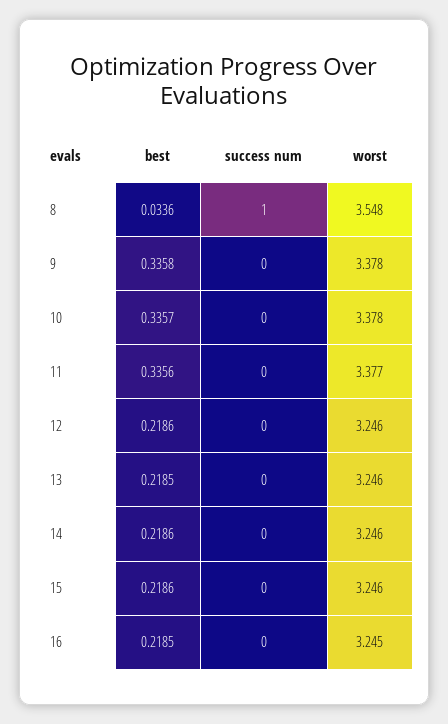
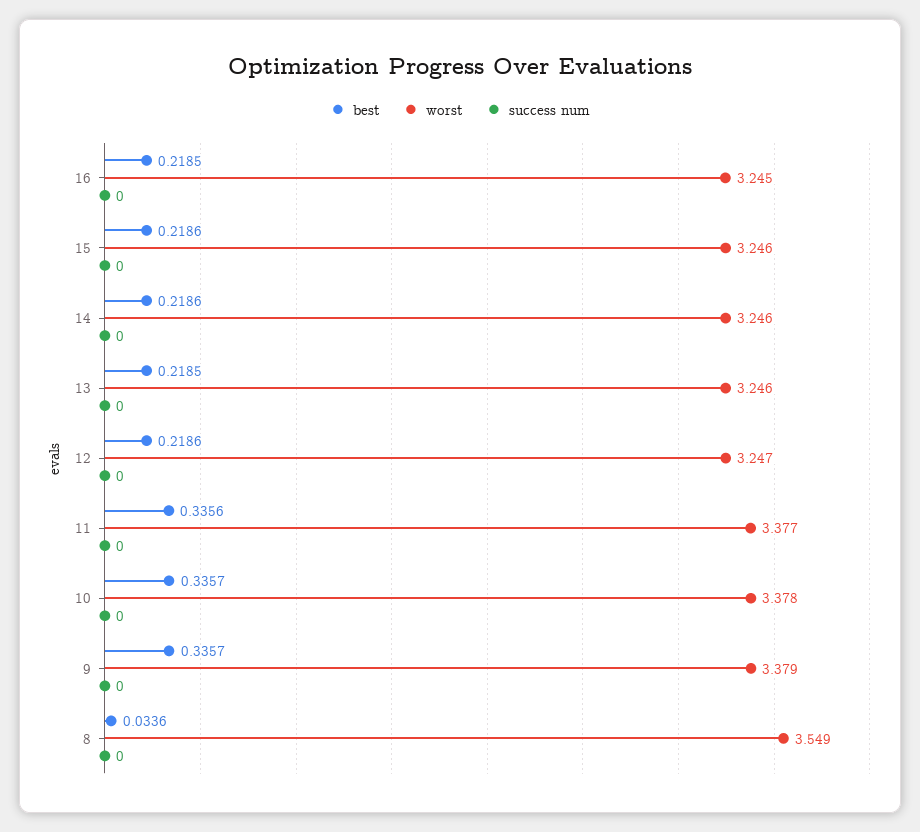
success num, 8: 1 -> 0
worst, 8: 3.548 -> 3.549
best, 9: 0.3358 -> 0.3357
worst, 9: 3.378 -> 3.379
worst, 12: 3.246 -> 3.247

